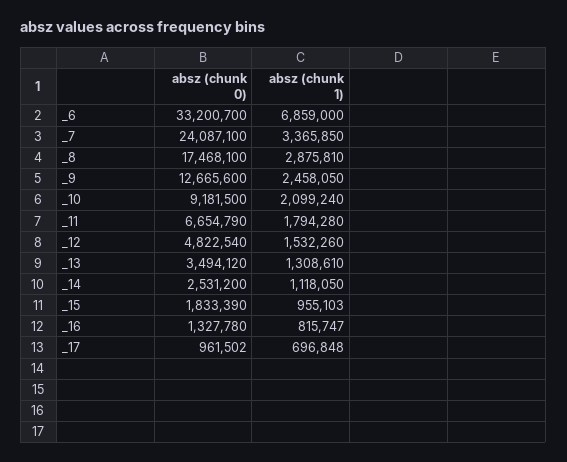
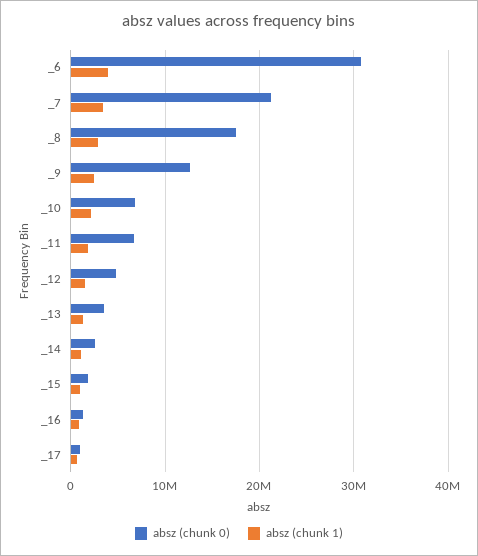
absz (chunk 0), _6: 33200700 -> 31000000
absz (chunk 1), _6: 6859000 -> 4000000
absz (chunk 0), _7: 24087100 -> 21000000
absz (chunk 0), _10: 9181500 -> 7000000

